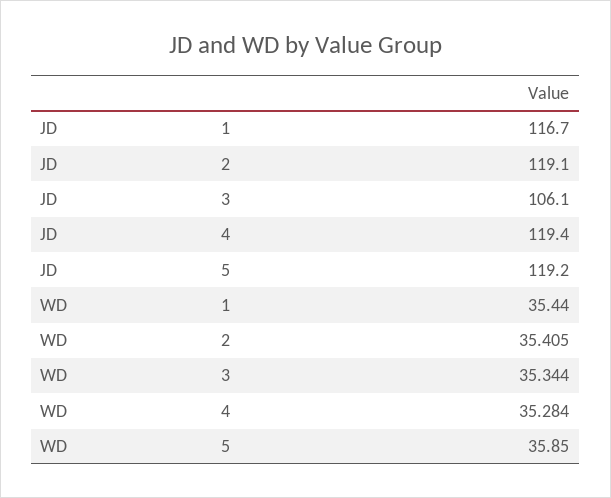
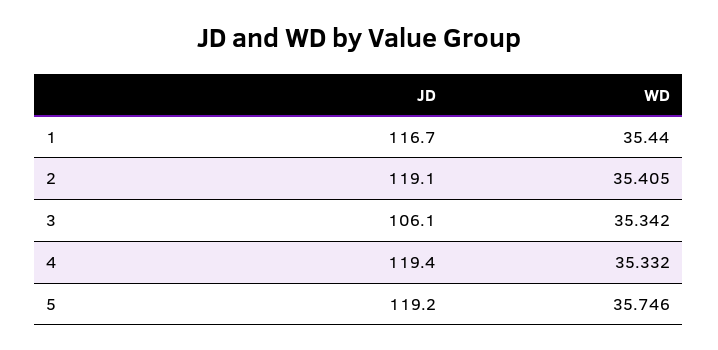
WD, 3: 35.344 -> 35.342
WD, 4: 35.284 -> 35.332
WD, 5: 35.85 -> 35.746

